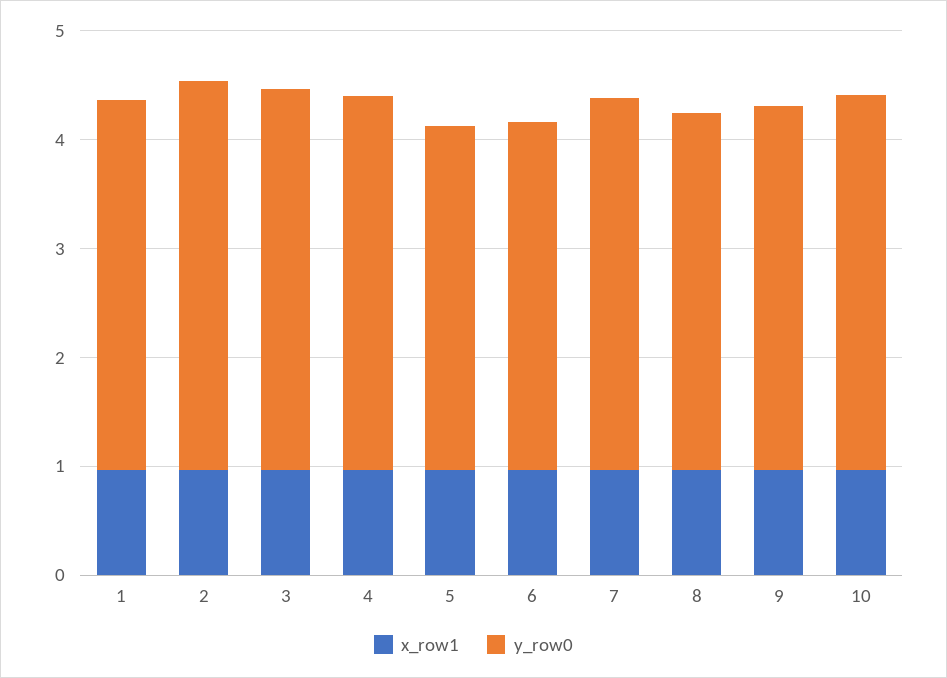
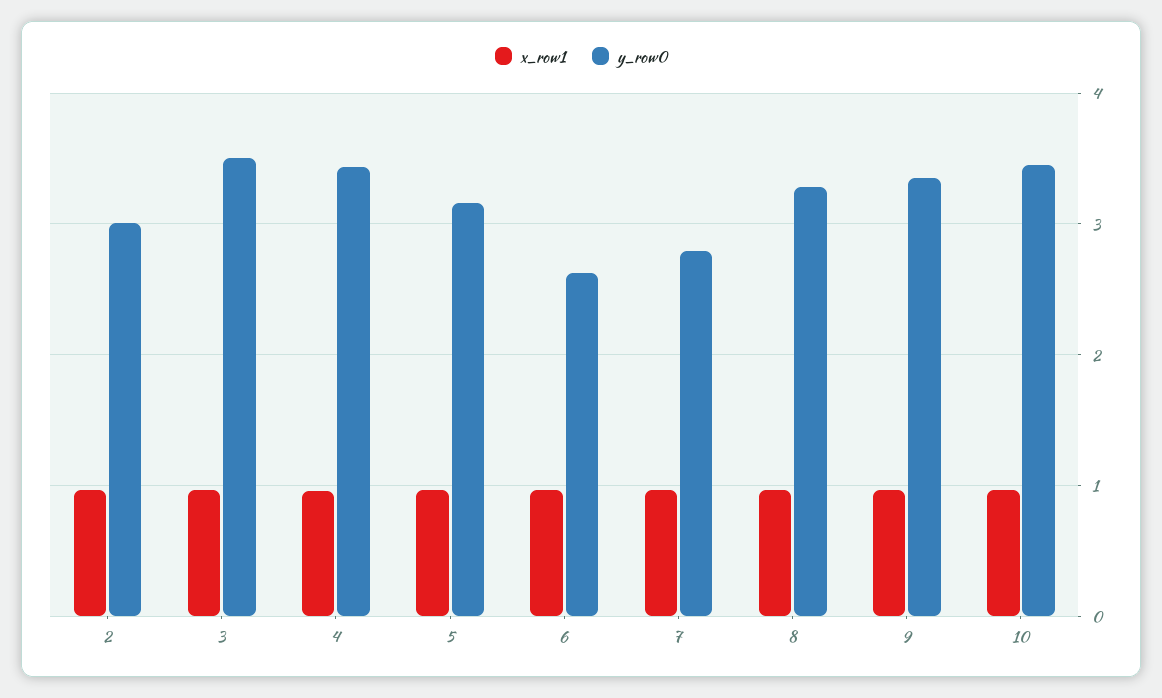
x_row1, 1: 1 -> none
y_row0, 1: 3.4 -> none
y_row0, 2: 3.6 -> 3
y_row0, 6: 3.2 -> 2.6
y_row0, 7: 3.4 -> 2.8

